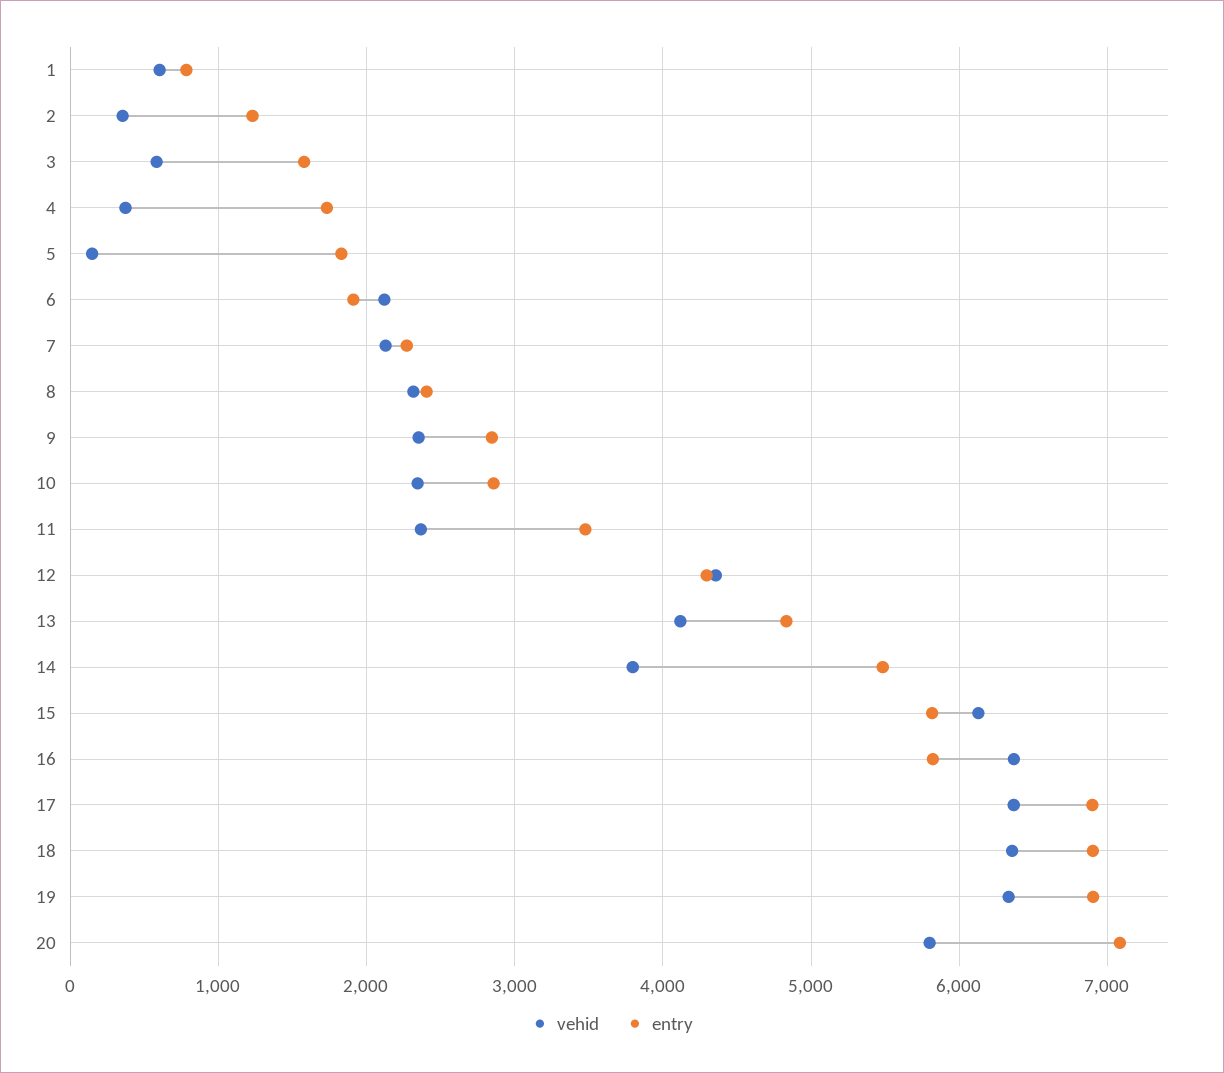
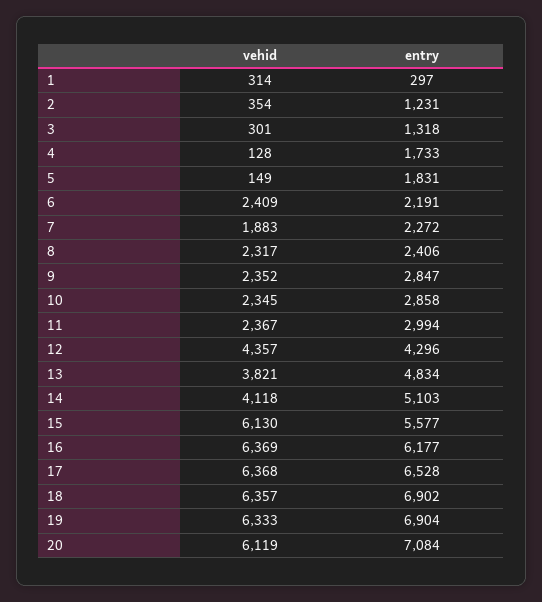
vehid, 1: 600 -> 314
entry, 1: 800 -> 297
vehid, 3: 600 -> 301
entry, 3: 1600 -> 1318
vehid, 4: 400 -> 128
vehid, 6: 2100 -> 2409
entry, 6: 1900 -> 2191
vehid, 7: 2100 -> 1883
entry, 11: 3500 -> 2994
vehid, 13: 4100 -> 3821
vehid, 14: 3800 -> 4118
entry, 14: 5500 -> 5103
entry, 15: 5800 -> 5577
entry, 16: 5800 -> 6177
entry, 17: 6900 -> 6528
vehid, 20: 5800 -> 6119

